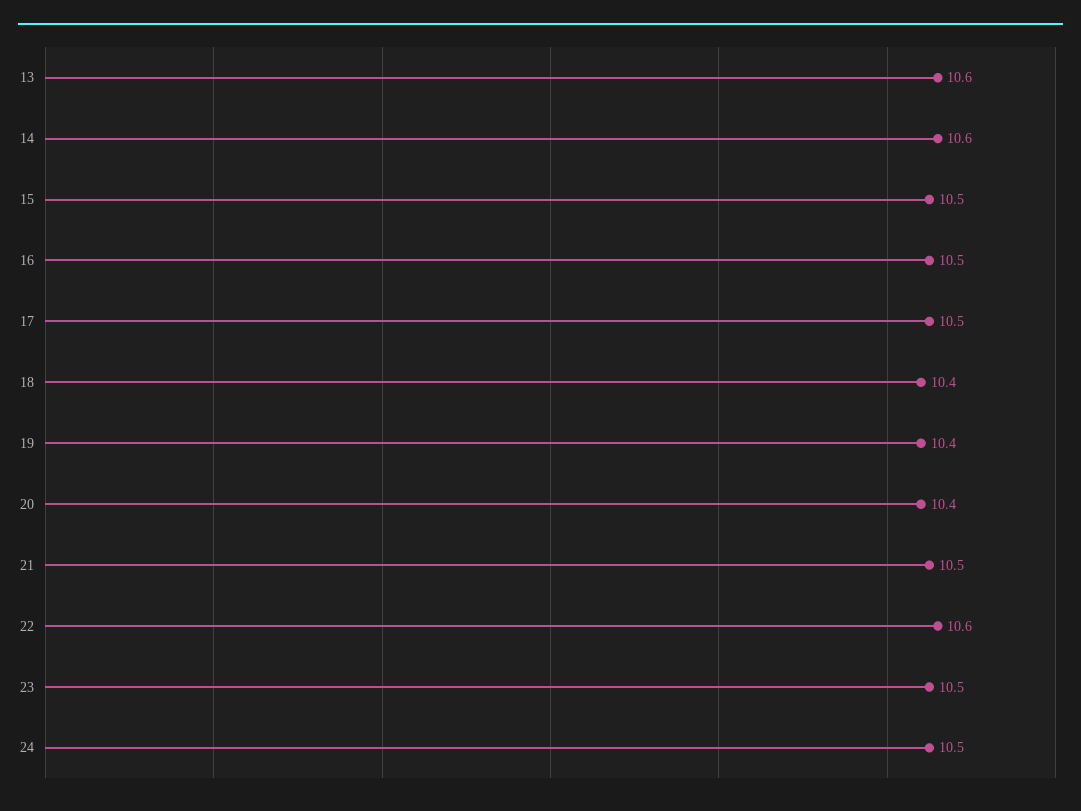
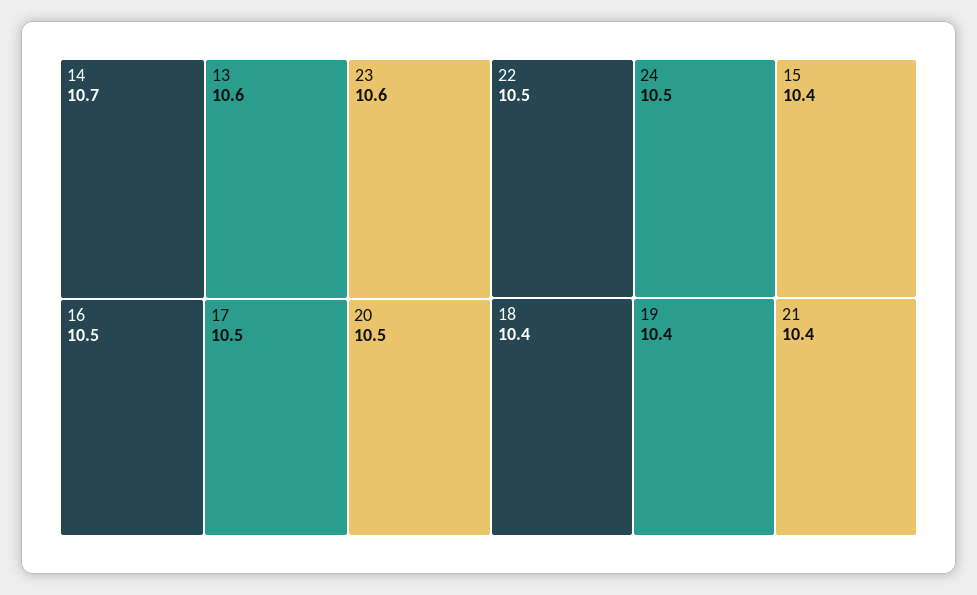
14: 10.6 -> 10.7
15: 10.5 -> 10.4
20: 10.4 -> 10.5
21: 10.5 -> 10.4
22: 10.6 -> 10.5
23: 10.5 -> 10.6

